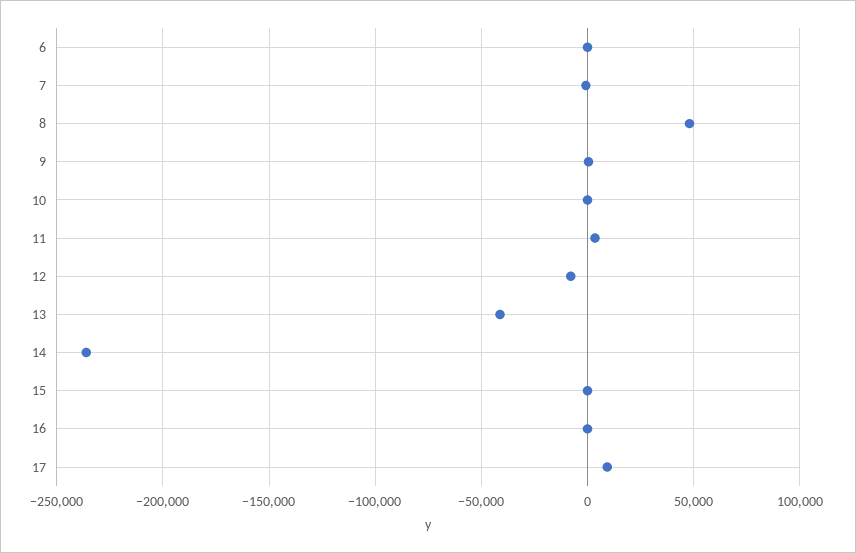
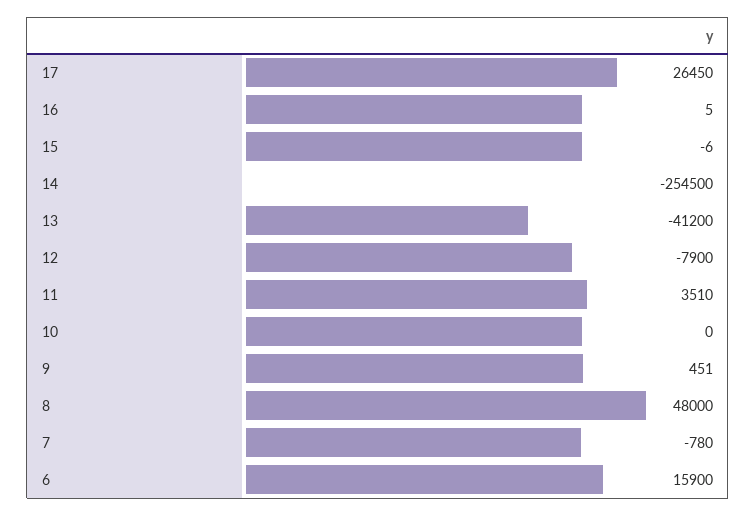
6: 0 -> 15900
14: -235000 -> -254500
17: 10000 -> 26450

